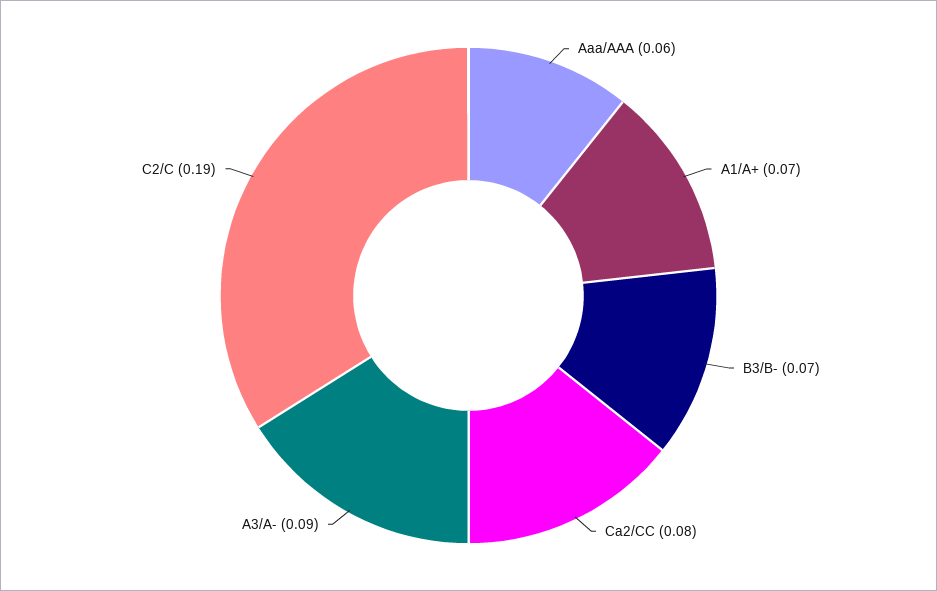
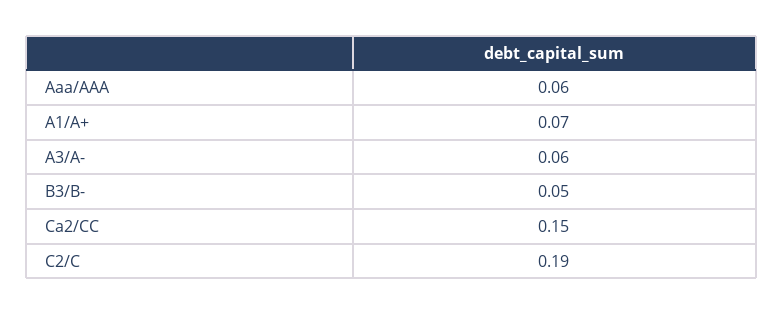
B3/B-: 0.07 -> 0.05
Ca2/CC: 0.08 -> 0.15
A3/A-: 0.09 -> 0.06

